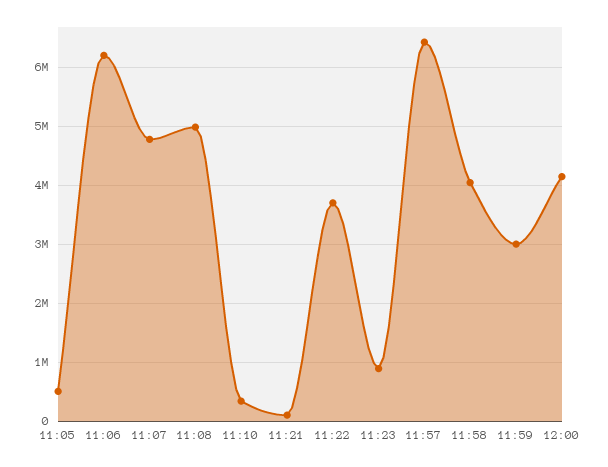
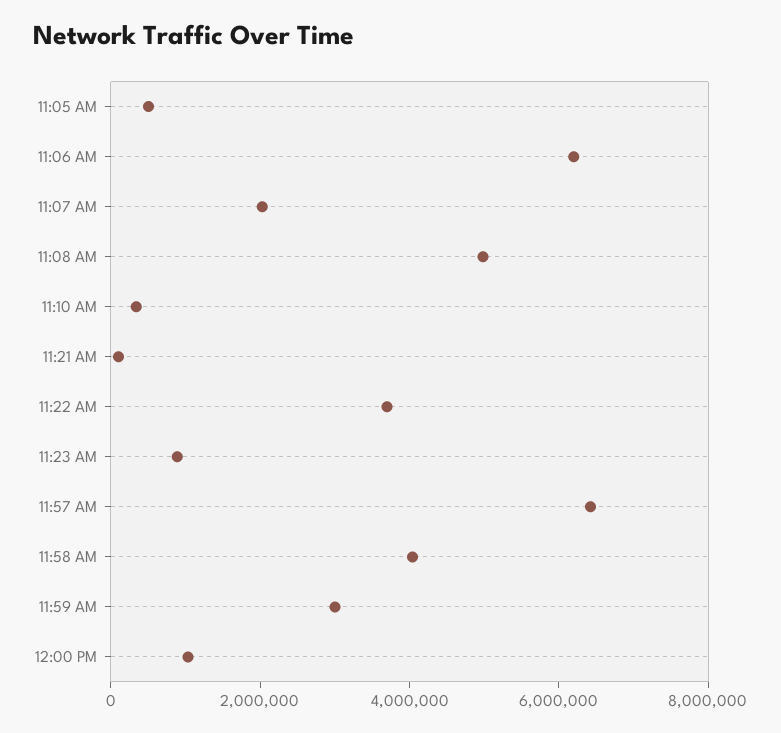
11:07: 4800000 -> 2000000
12:00: 4200000 -> 1000000

